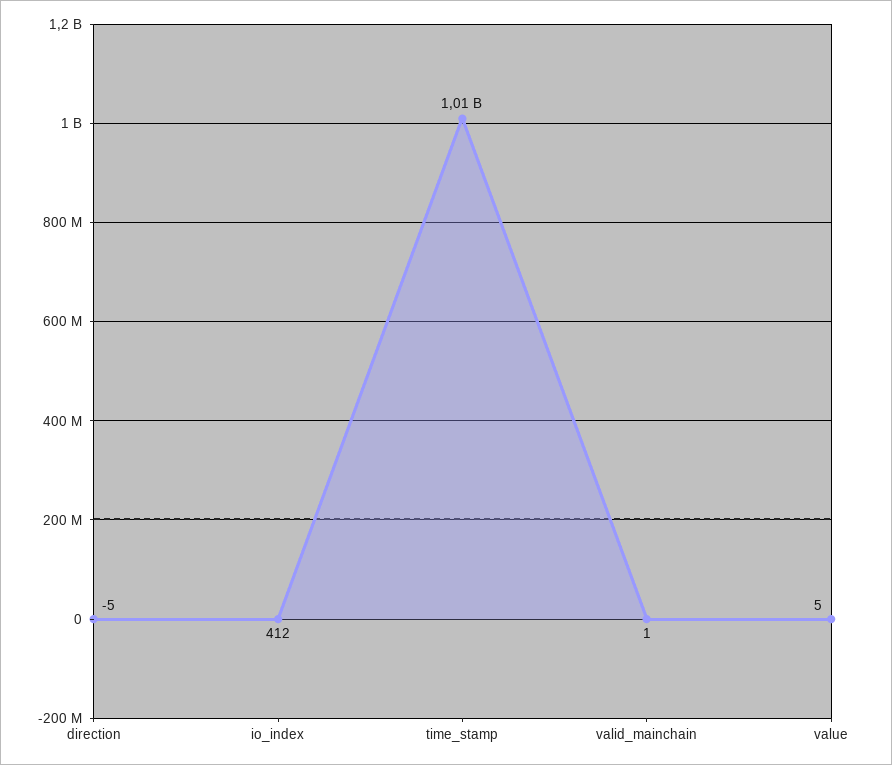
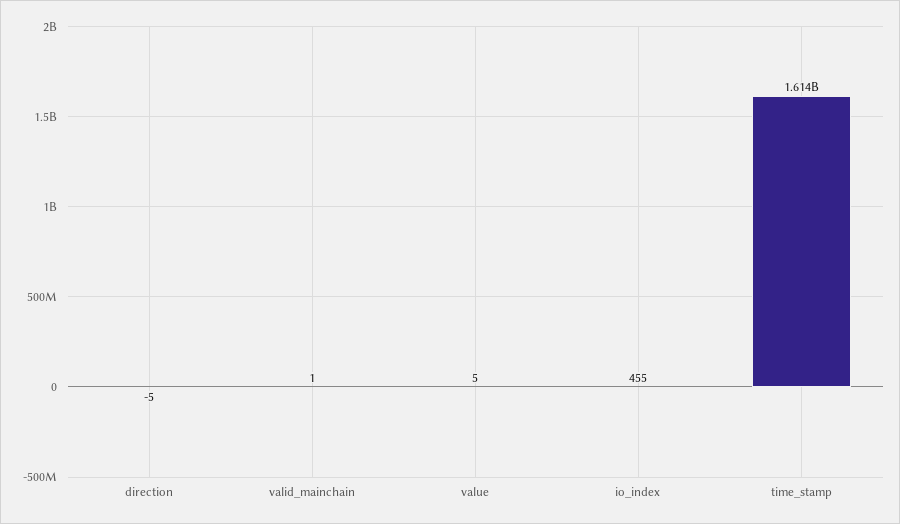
io_index: 412 -> 455
time_stamp: 1010000000 -> 1614000000

